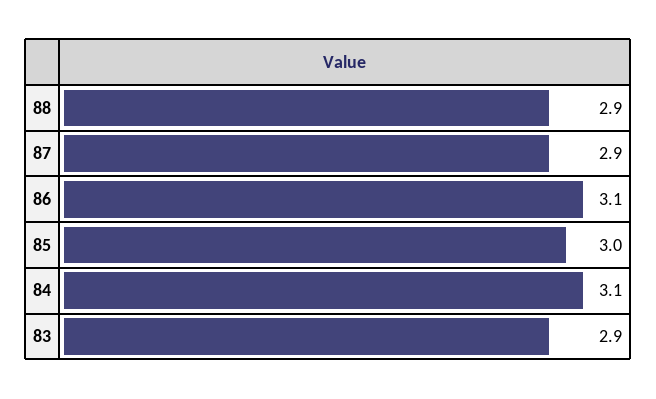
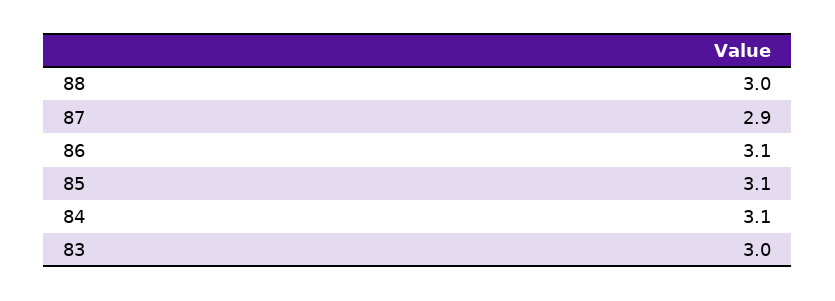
88: 2.9 -> 3
85: 3 -> 3.1
83: 2.9 -> 3

